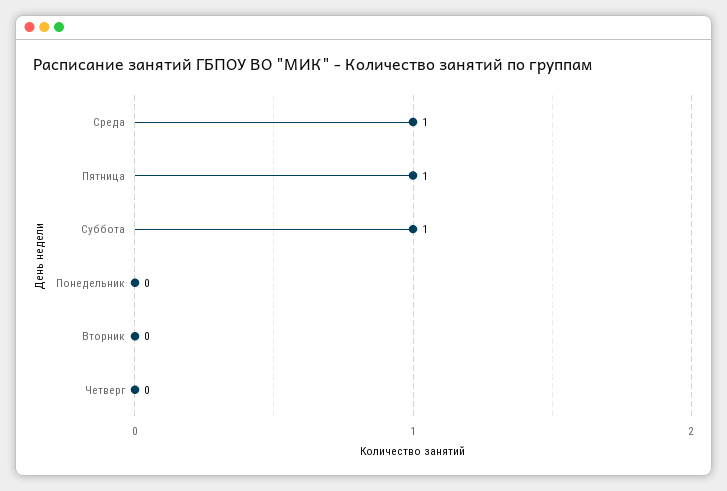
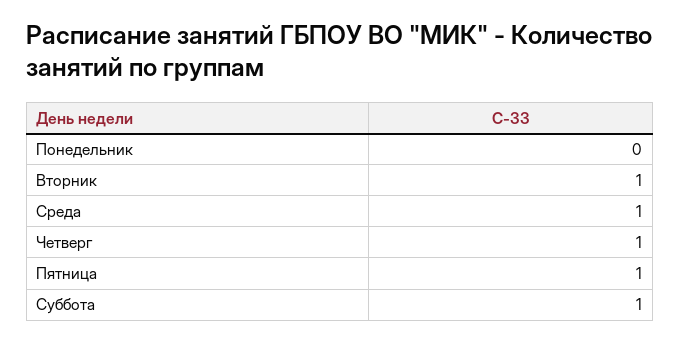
Вторник: 0 -> 1
Четверг: 0 -> 1

